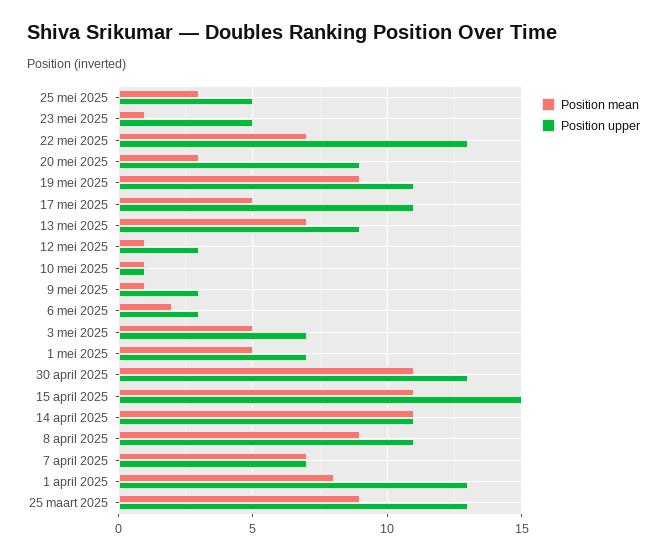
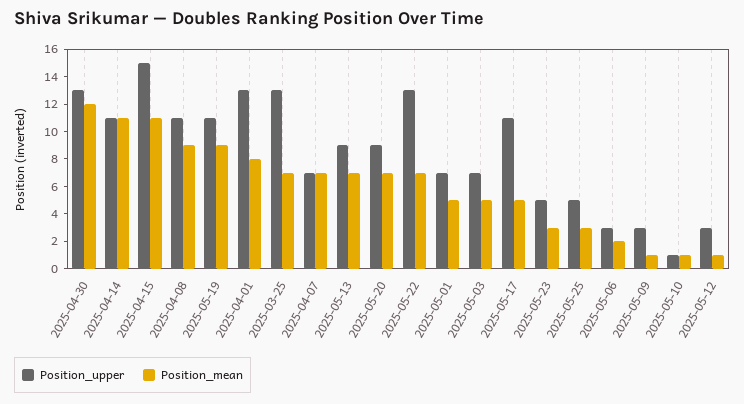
Position mean, 23 mei 2025: 1 -> 3
Position mean, 20 mei 2025: 3 -> 7
Position mean, 30 april 2025: 11 -> 12
Position mean, 25 maart 2025: 9 -> 7

